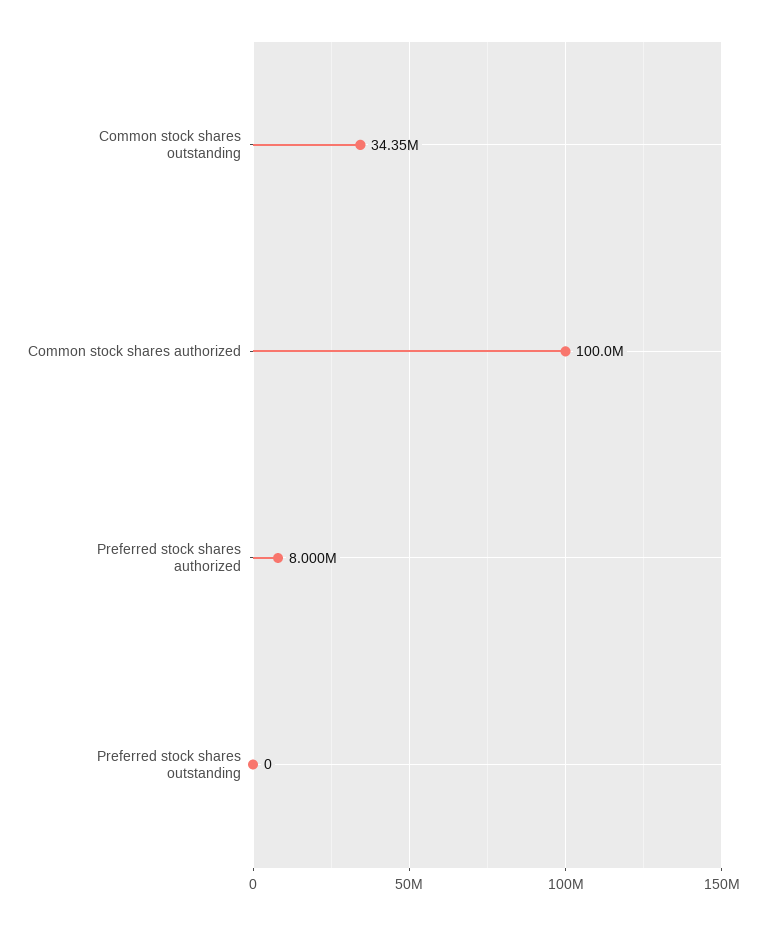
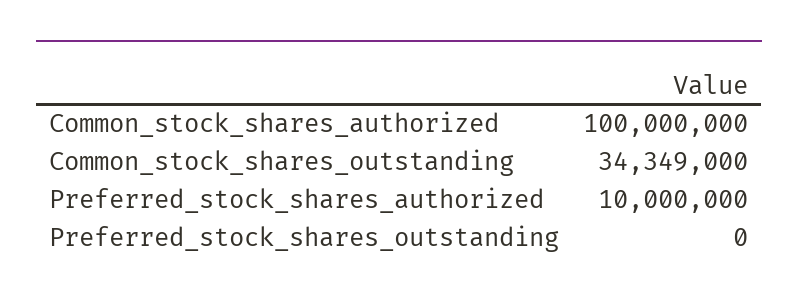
Preferred stock shares authorized: 8000000 -> 10000000

